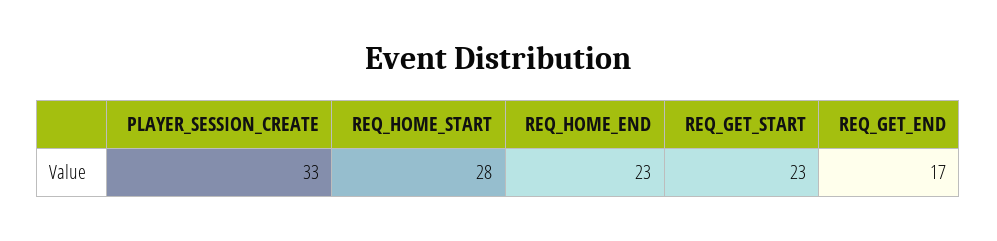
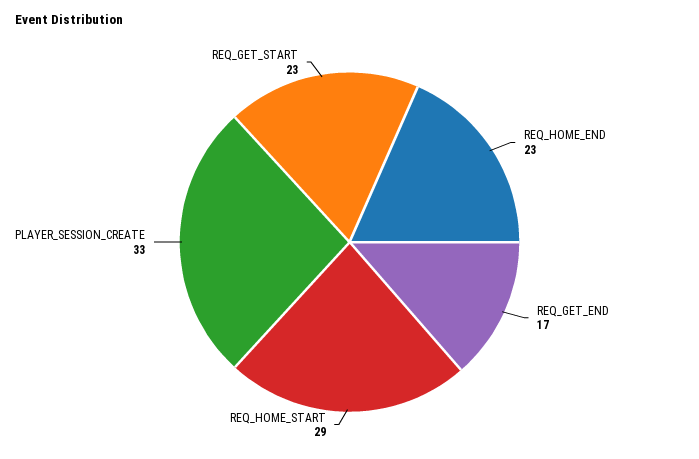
REQ_HOME_START: 28 -> 29

